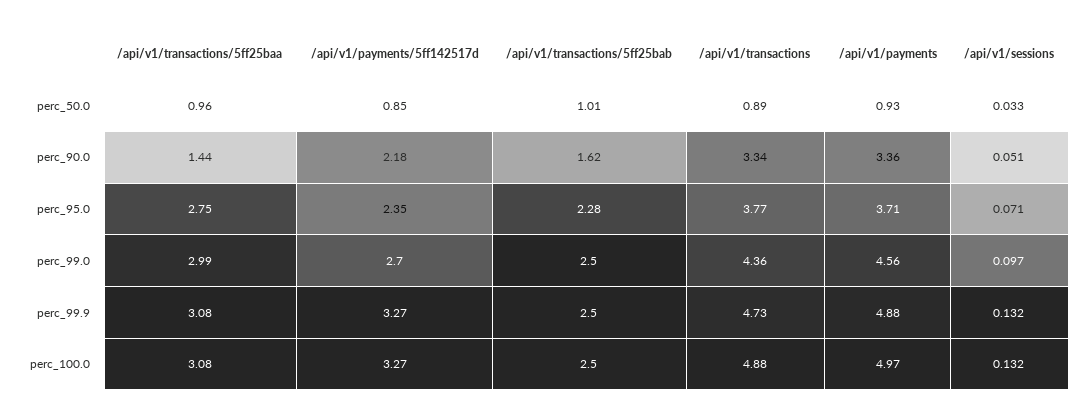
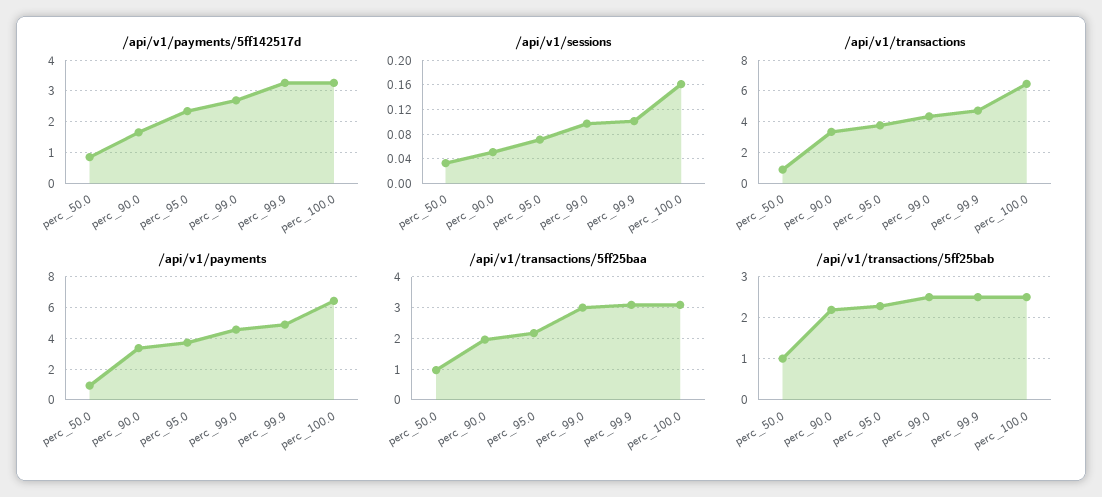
/api/v1/transactions/5ff25baa, perc_90.0: 1.44 -> 2
/api/v1/payments/5ff142517d, perc_90.0: 2.18 -> 1.6
/api/v1/transactions/5ff25bab, perc_90.0: 1.62 -> 2.2
/api/v1/transactions/5ff25baa, perc_95.0: 2.75 -> 2.2
/api/v1/sessions, perc_99.9: 0.132 -> 0.1
/api/v1/transactions, perc_100.0: 4.88 -> 6.5
/api/v1/payments, perc_100.0: 4.97 -> 6.5
/api/v1/sessions, perc_100.0: 0.132 -> 0.16

